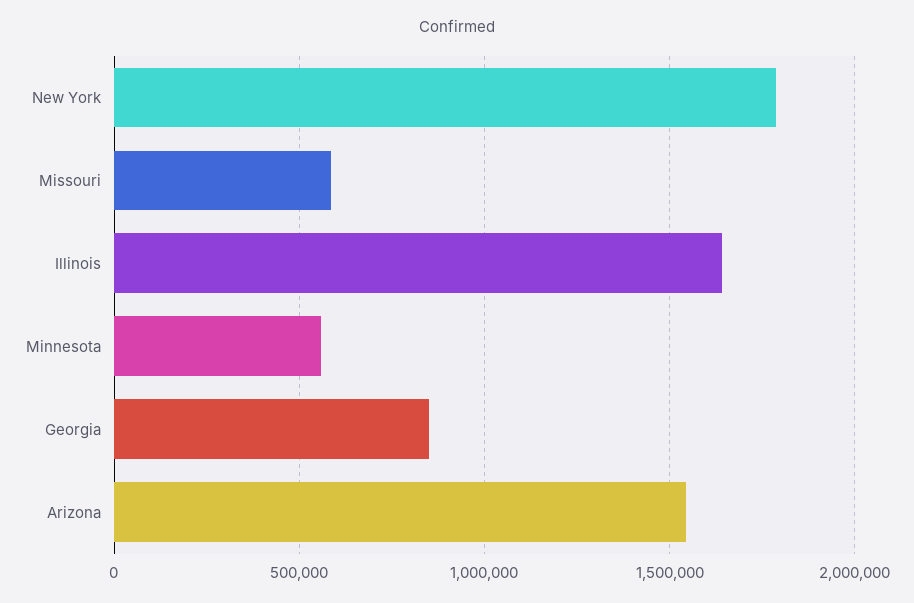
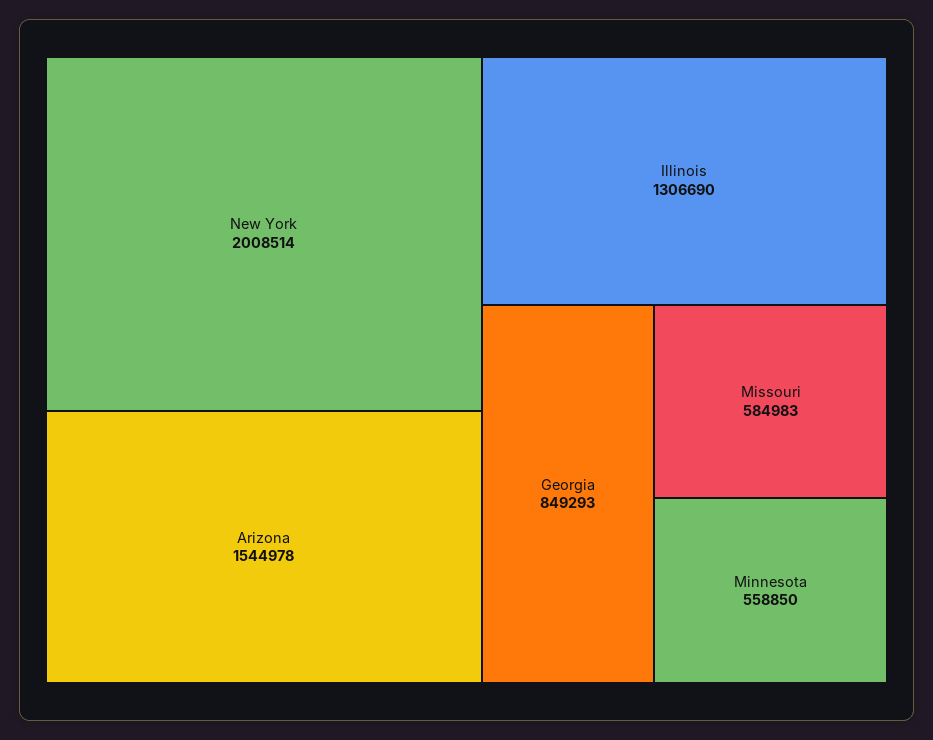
New York: 1800000 -> 2008514
Illinois: 1650000 -> 1306690

